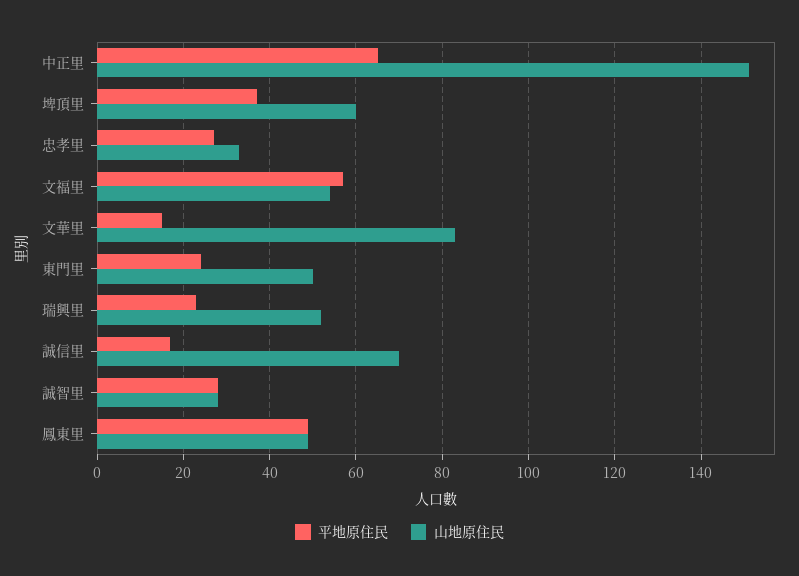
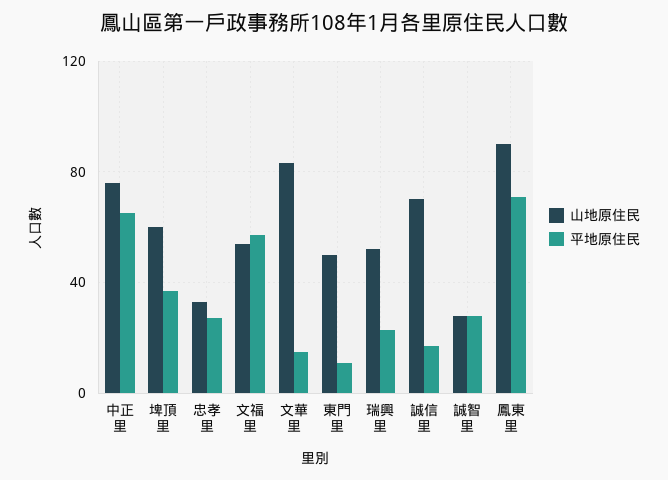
山地原住民, 中正里: 150 -> 75
平地原住民, 東門里: 25 -> 10
平地原住民, 鳳東里: 50 -> 70
山地原住民, 鳳東里: 50 -> 90

